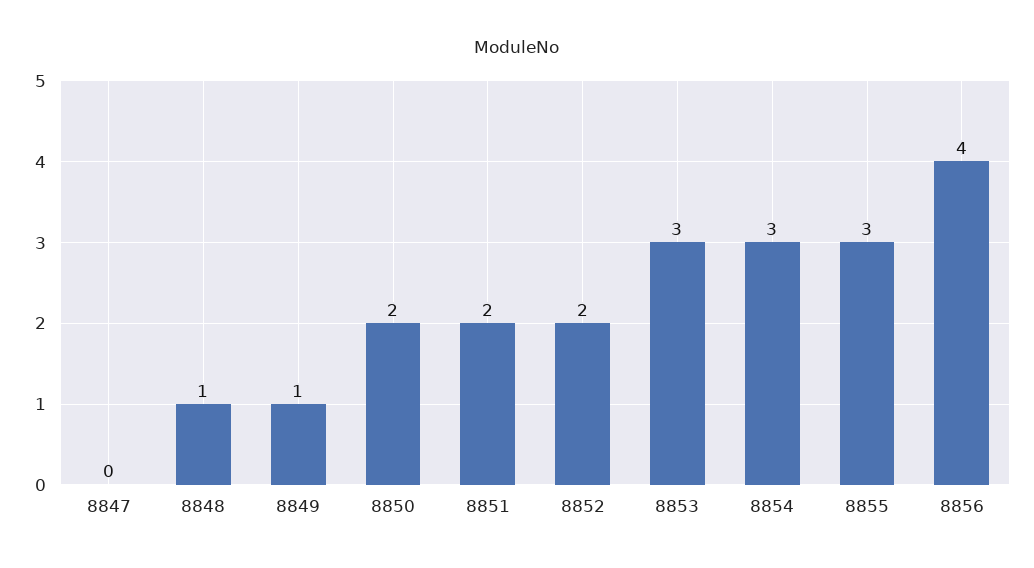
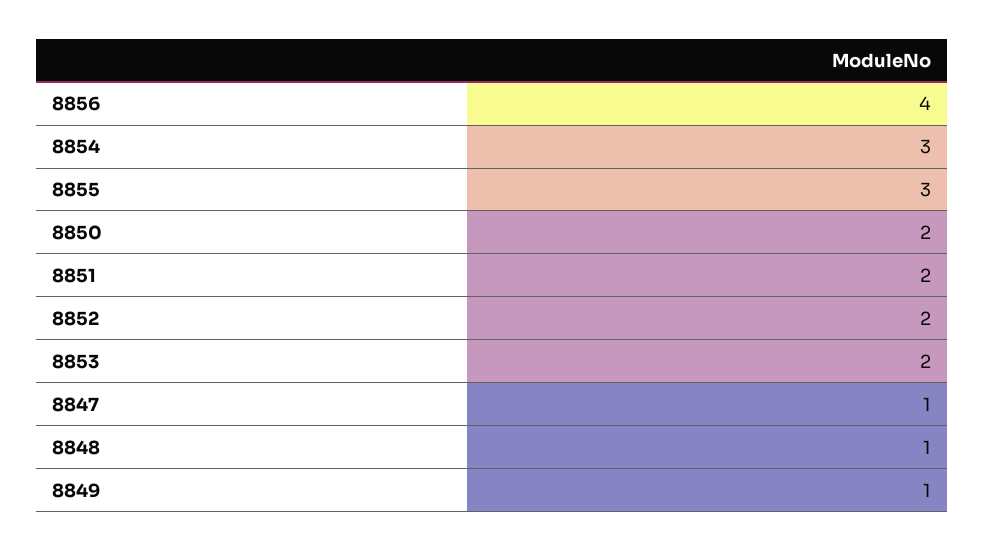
8847: 0 -> 1
8853: 3 -> 2

